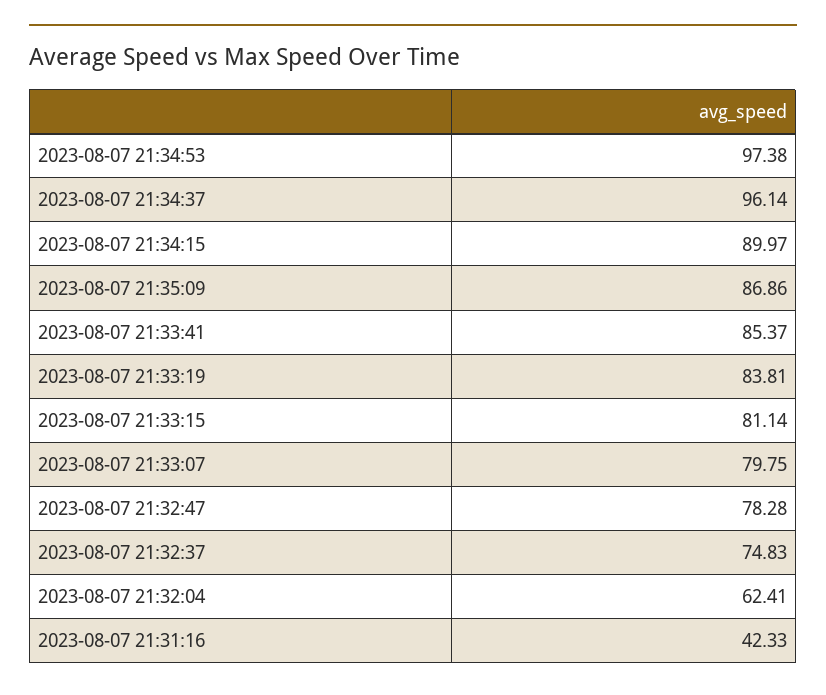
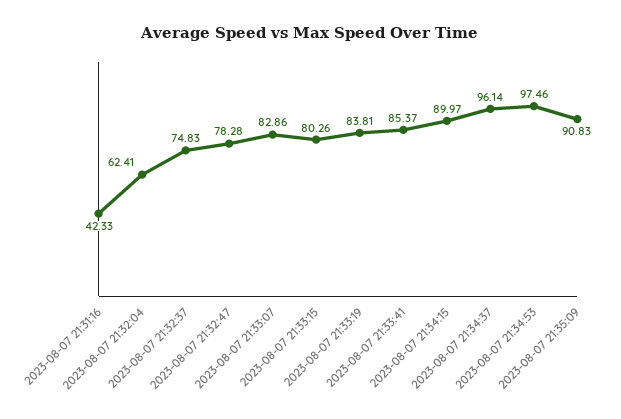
2023-08-07 21:34:53: 97.38 -> 97.46
2023-08-07 21:35:09: 86.86 -> 90.83
2023-08-07 21:33:15: 81.14 -> 80.26
2023-08-07 21:33:07: 79.75 -> 82.86

